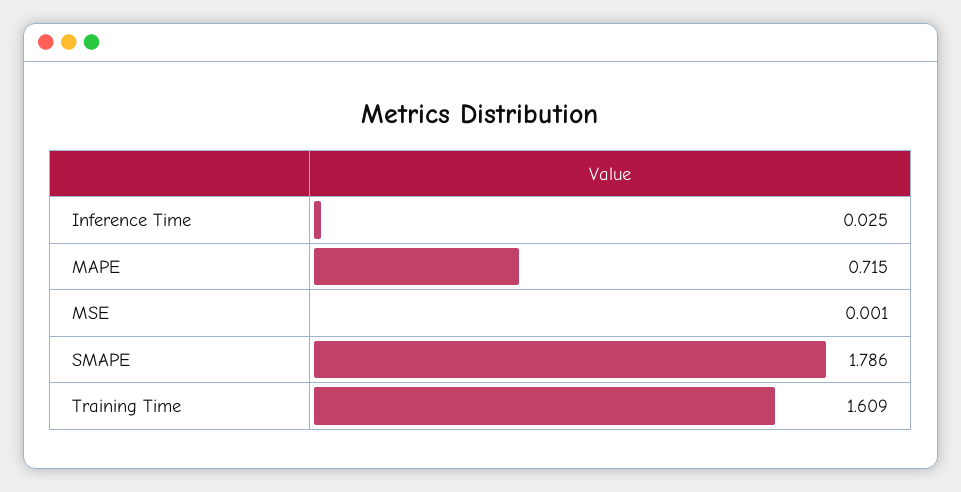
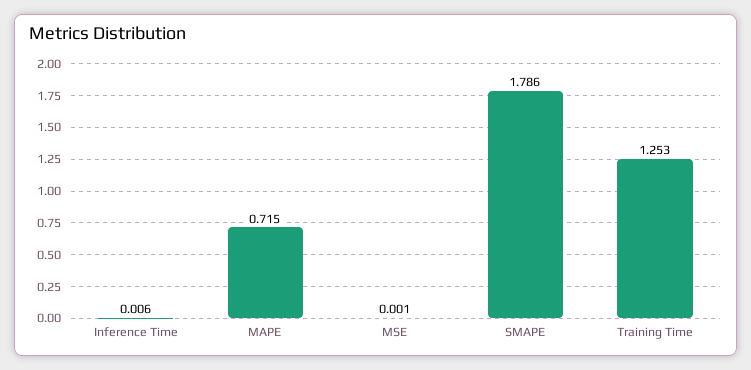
Inference Time: 0.025 -> 0.006
Training Time: 1.609 -> 1.253

